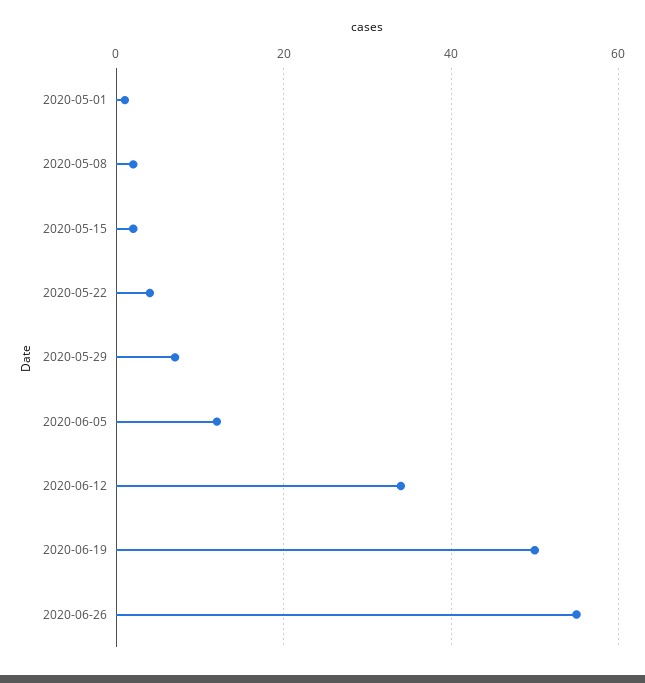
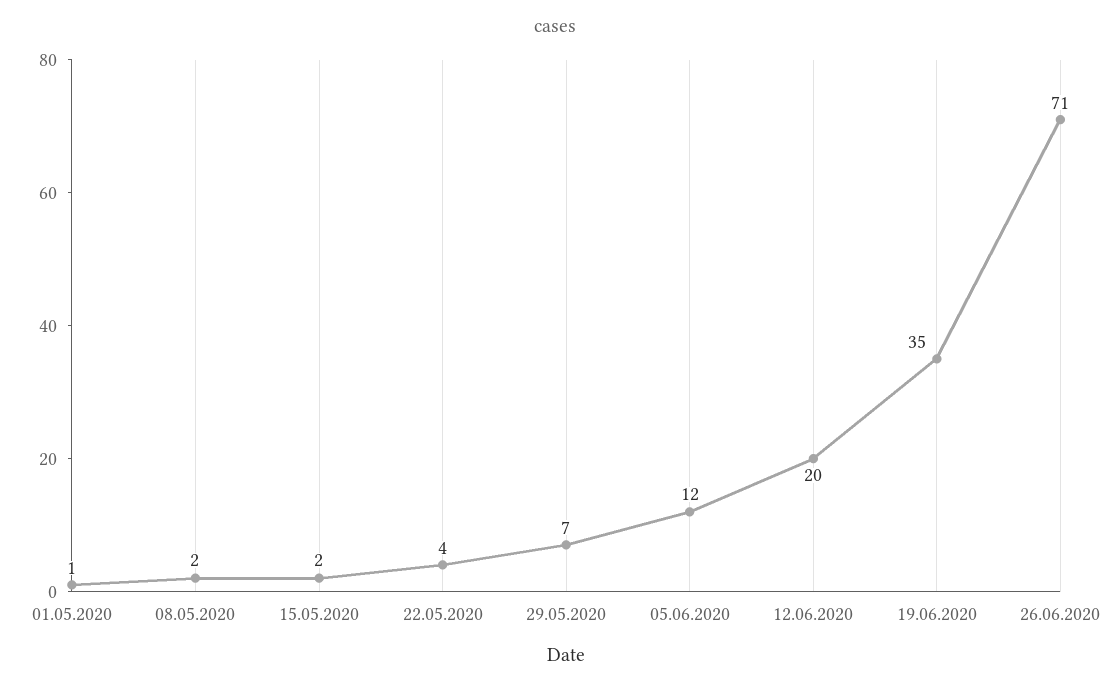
2020-06-12: 35 -> 20
2020-06-19: 50 -> 35
2020-06-26: 55 -> 71

